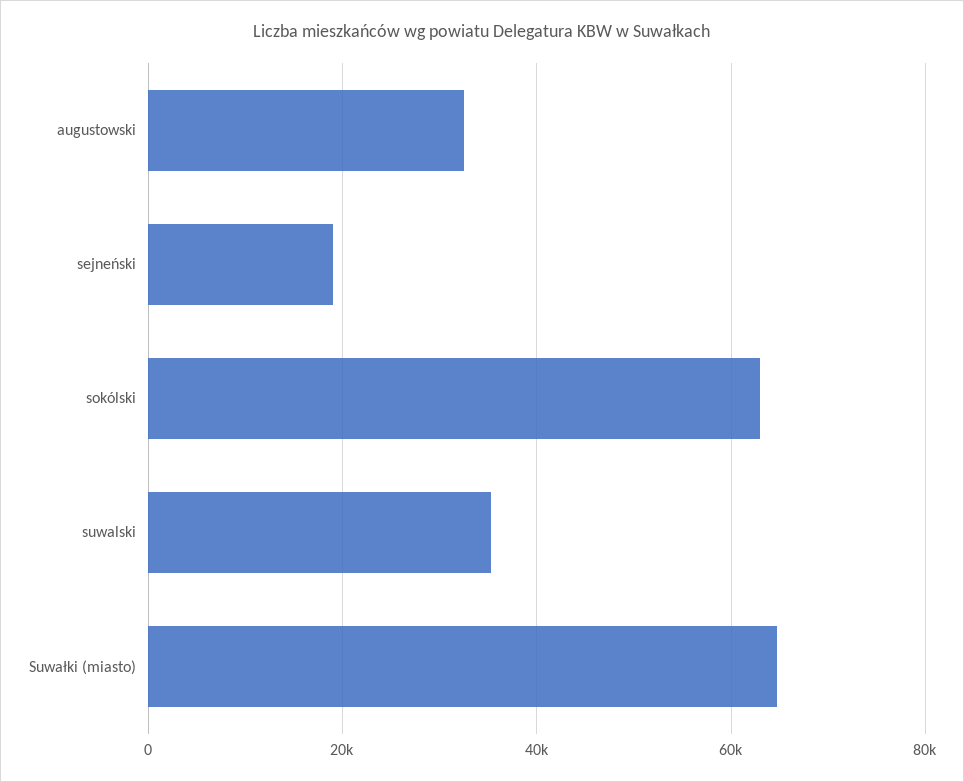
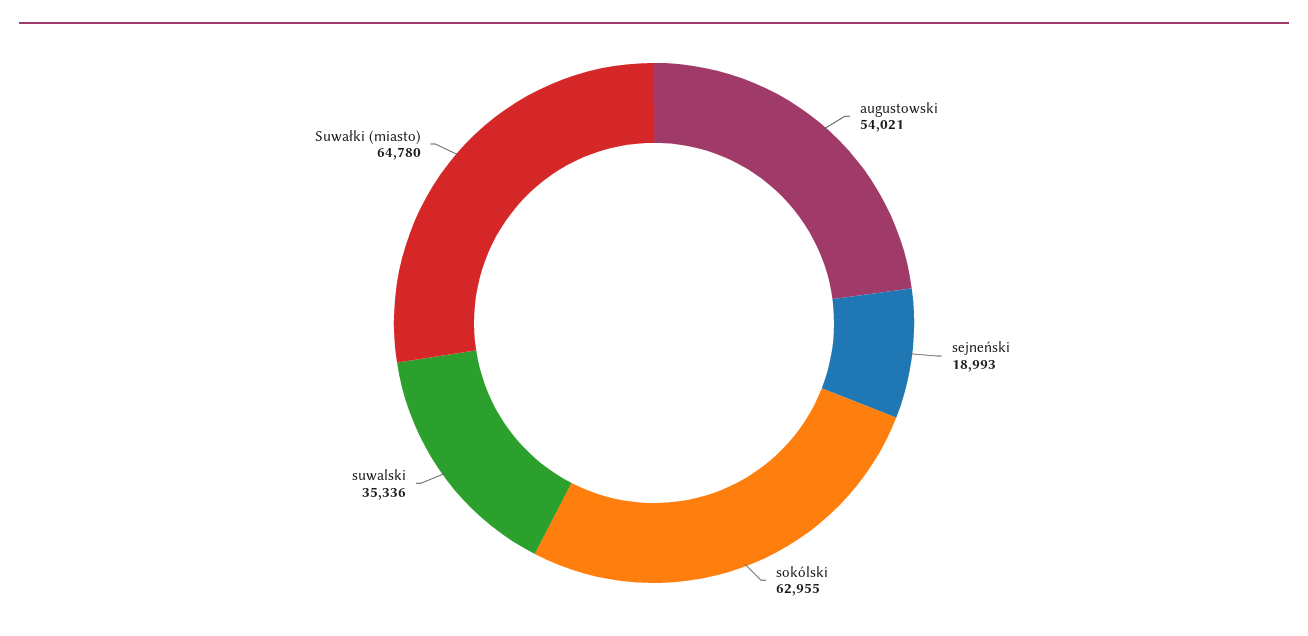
augustowski: 32000 -> 54021

